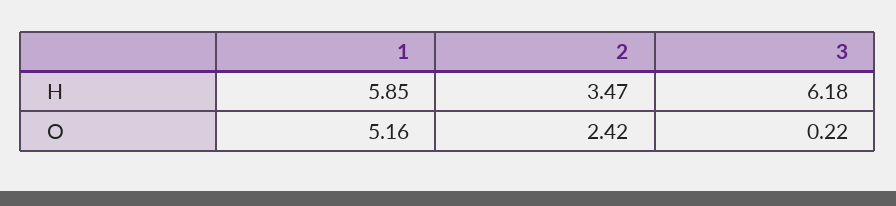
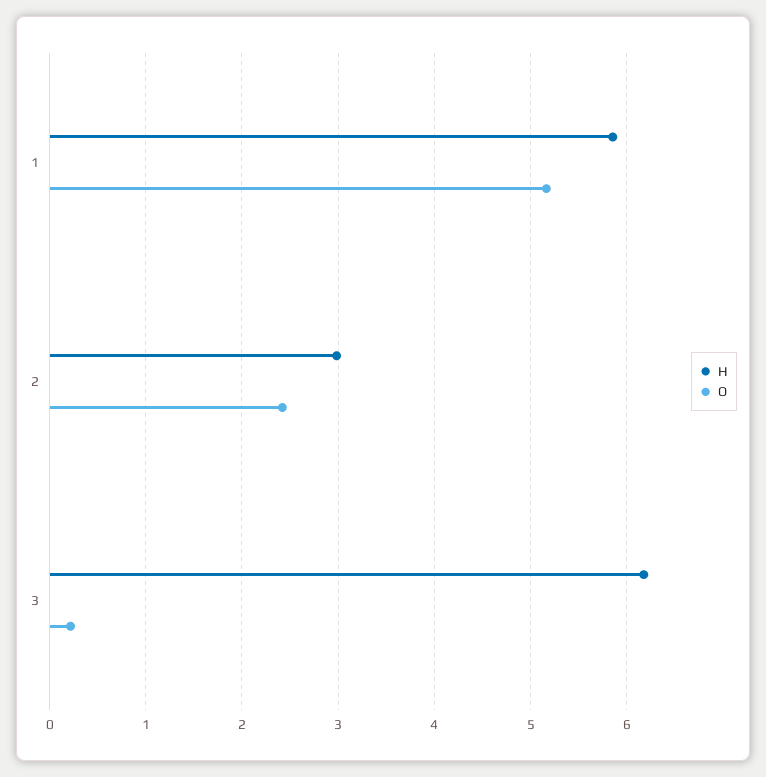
H, 2: 3.47 -> 3

